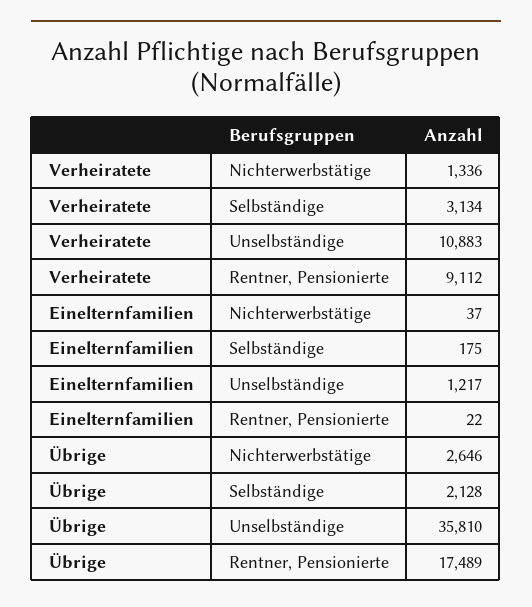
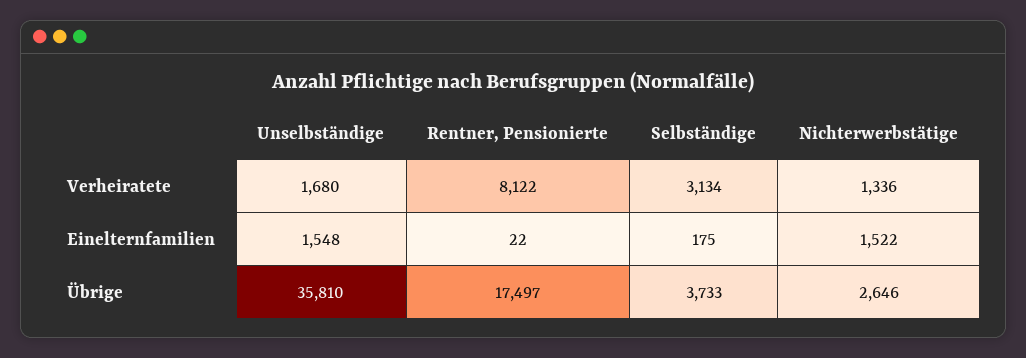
Verheiratete, Unselbständige: 10883 -> 1680
Verheiratete, Rentner, Pensionierte: 9112 -> 8122
Einelternfamilien, Nichterwerbstätige: 37 -> 1522
Einelternfamilien, Unselbständige: 1217 -> 1548
Übrige, Selbständige: 2128 -> 3733
Übrige, Rentner, Pensionierte: 17489 -> 17497

